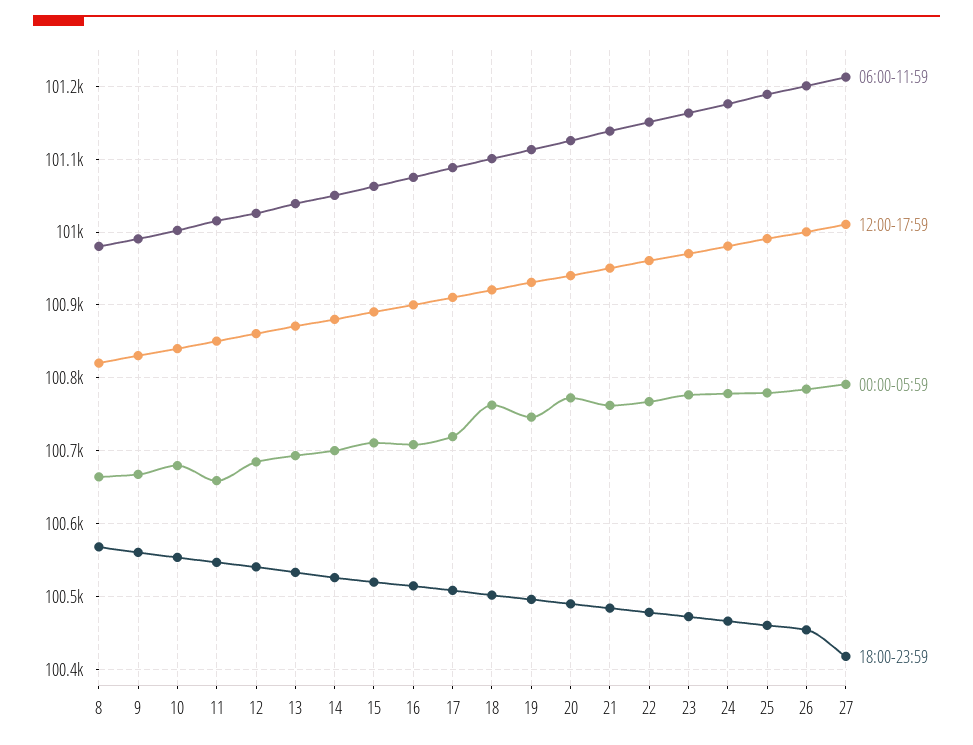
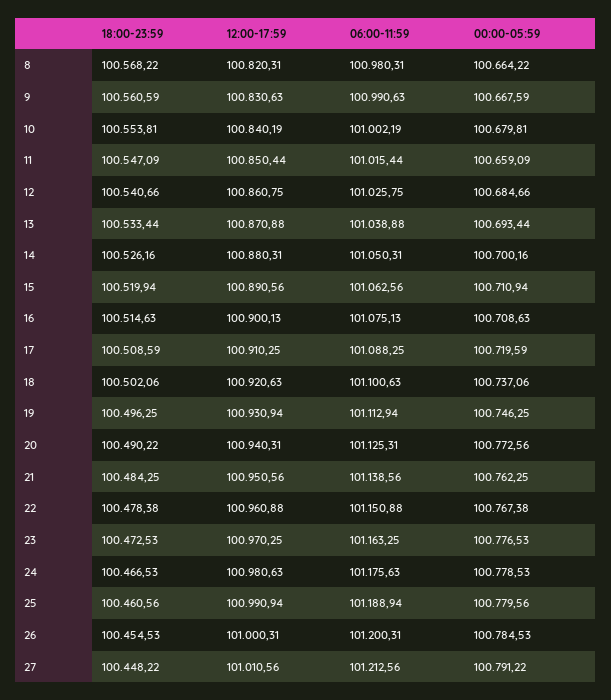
00:00-05:59, 18: 100760 -> 100737.06
18:00-23:59, 27: 100420 -> 100448.22

